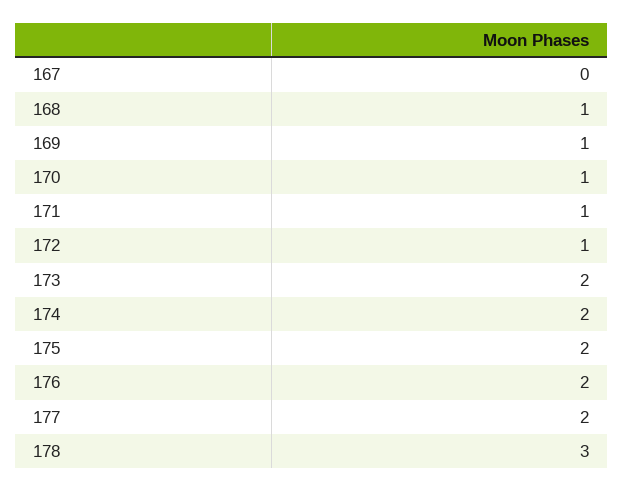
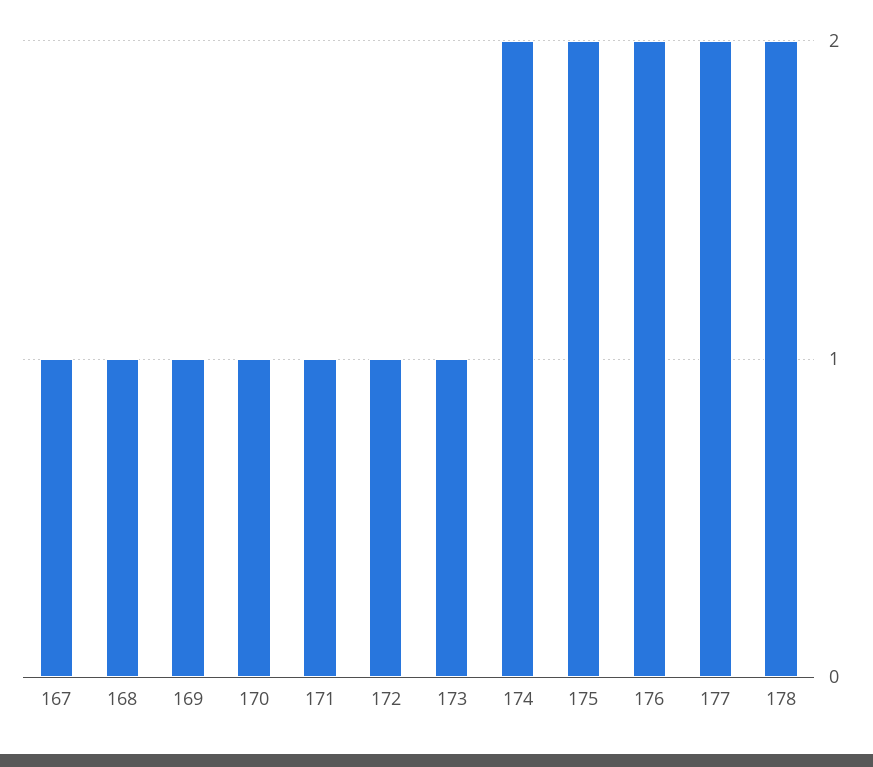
167: 0 -> 1
173: 2 -> 1
178: 3 -> 2

